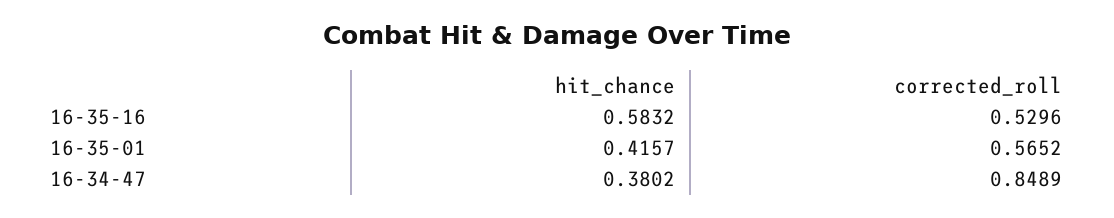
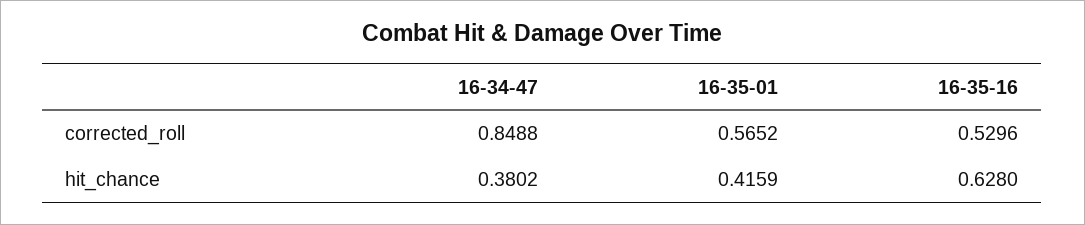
hit_chance, 16-35-16: 0.5832 -> 0.628
hit_chance, 16-35-01: 0.4157 -> 0.4159
corrected_roll, 16-34-47: 0.8489 -> 0.8488

